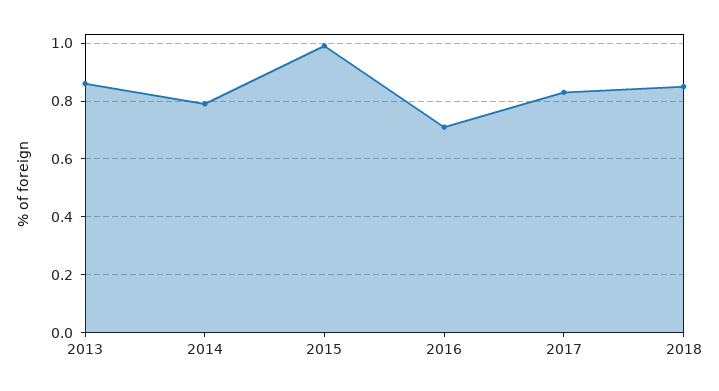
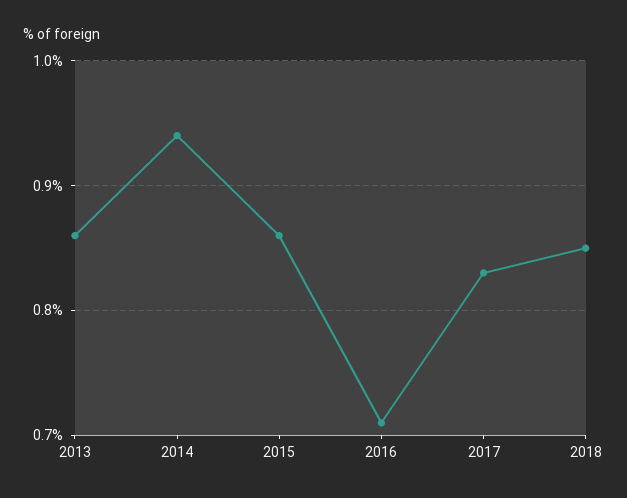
2014: 0.8 -> 0.94
2015: 1 -> 0.86

